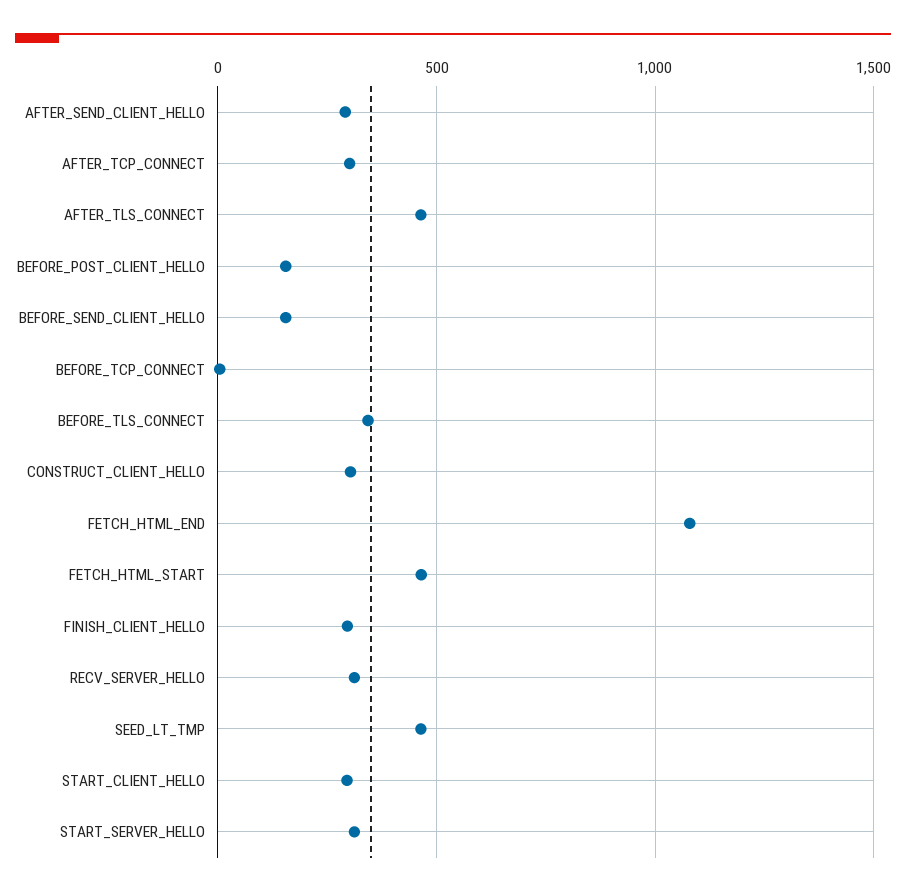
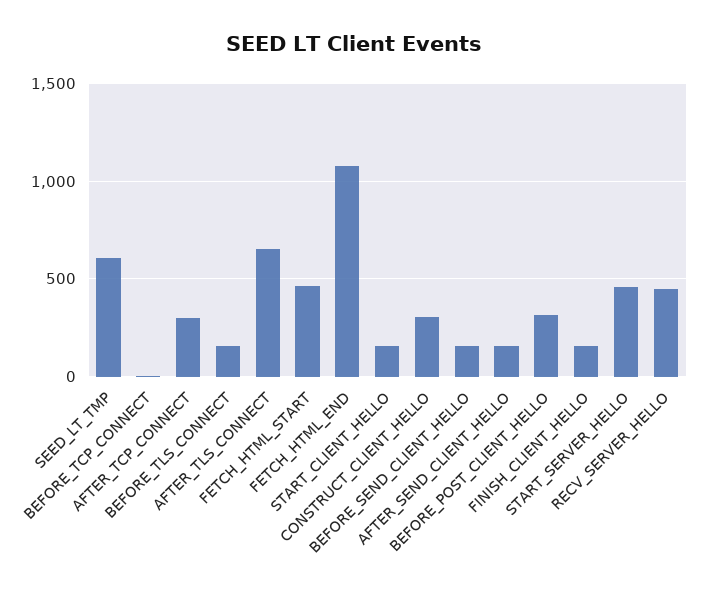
AFTER_SEND_CLIENT_HELLO: 300 -> 150
AFTER_TLS_CONNECT: 450 -> 650
BEFORE_POST_CLIENT_HELLO: 150 -> 300
BEFORE_TLS_CONNECT: 350 -> 150
FINISH_CLIENT_HELLO: 300 -> 150
RECV_SERVER_HELLO: 300 -> 450
SEED_LT_TMP: 450 -> 600
START_CLIENT_HELLO: 300 -> 150
START_SERVER_HELLO: 300 -> 450

